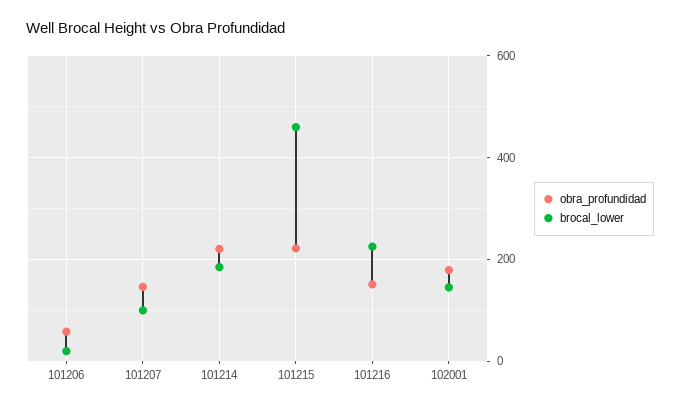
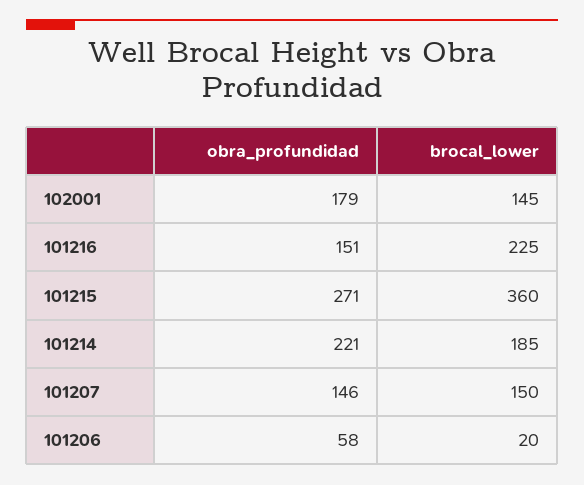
brocal_lower, 101207: 100 -> 150
obra_profundidad, 101215: 220 -> 271
brocal_lower, 101215: 460 -> 360

